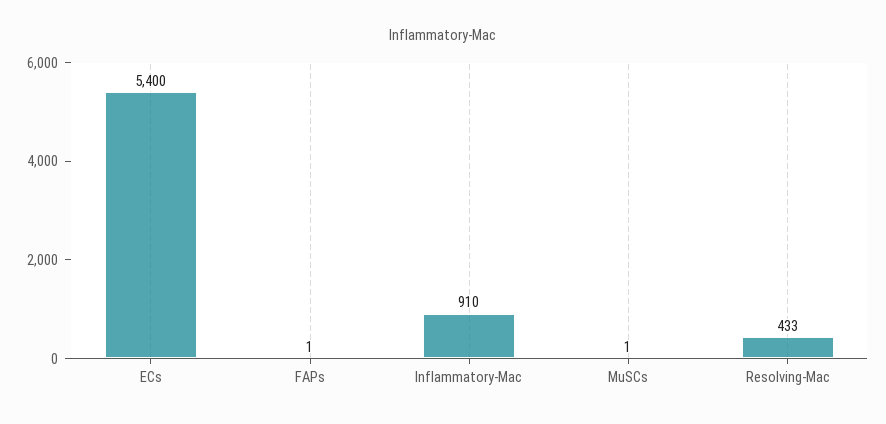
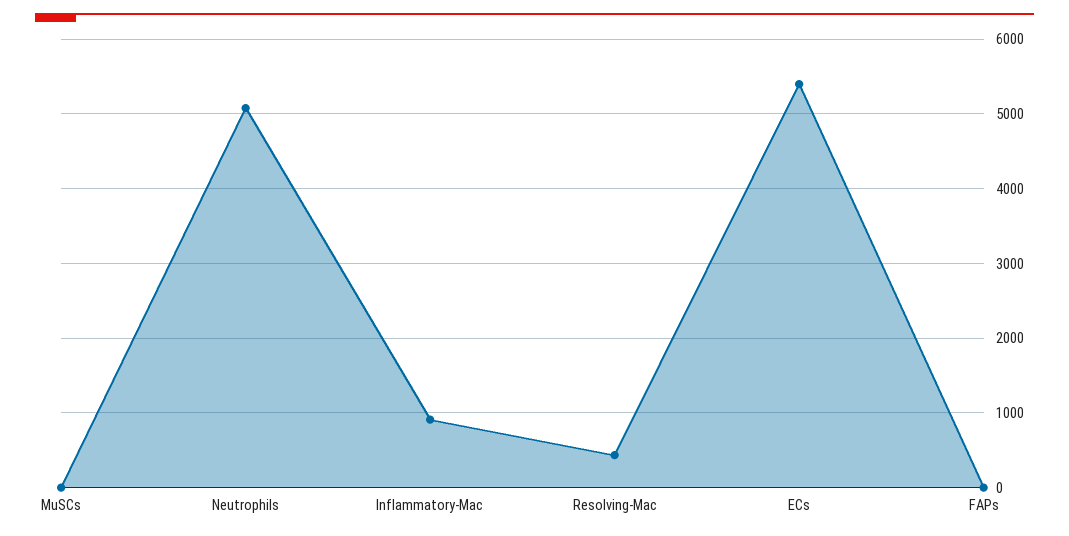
Neutrophils: none -> 5100

